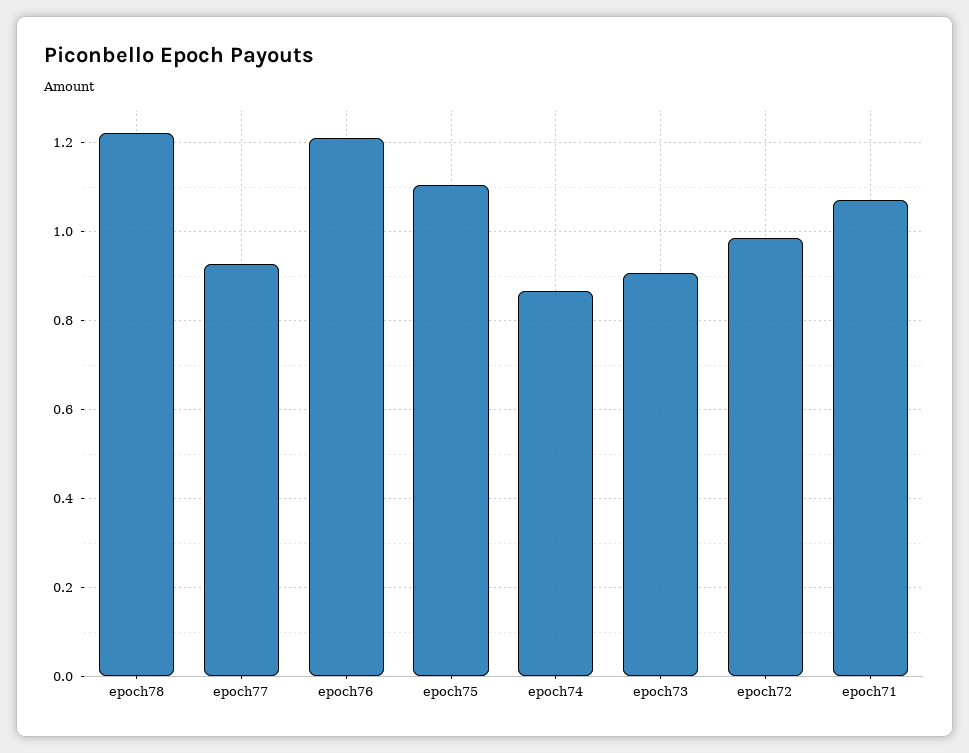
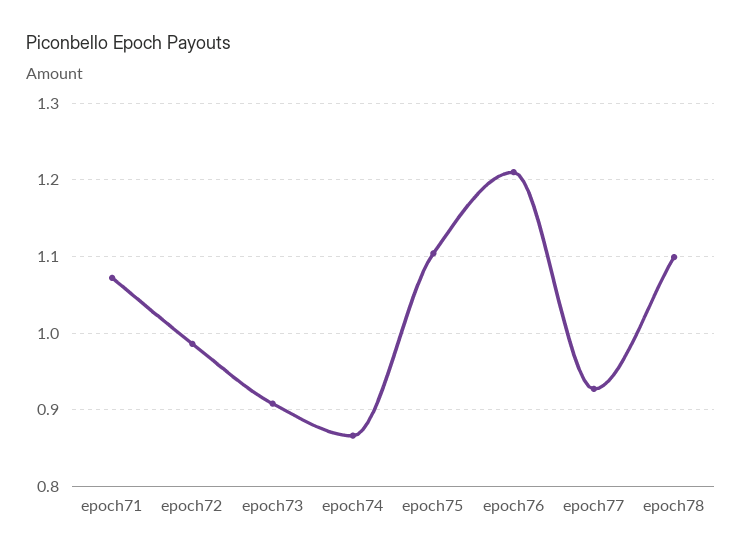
epoch78: 1.22 -> 1.1

